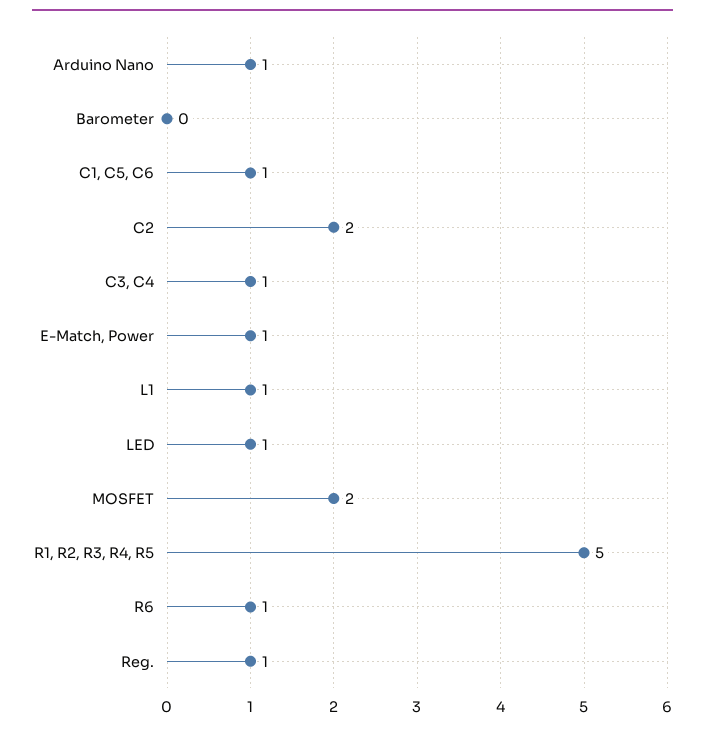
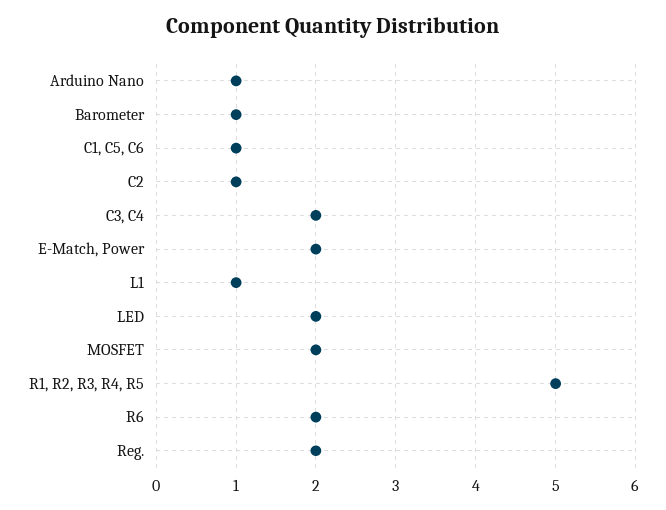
Barometer: 0 -> 1
C2: 2 -> 1
C3, C4: 1 -> 2
E-Match, Power: 1 -> 2
LED: 1 -> 2
R6: 1 -> 2
Reg.: 1 -> 2

